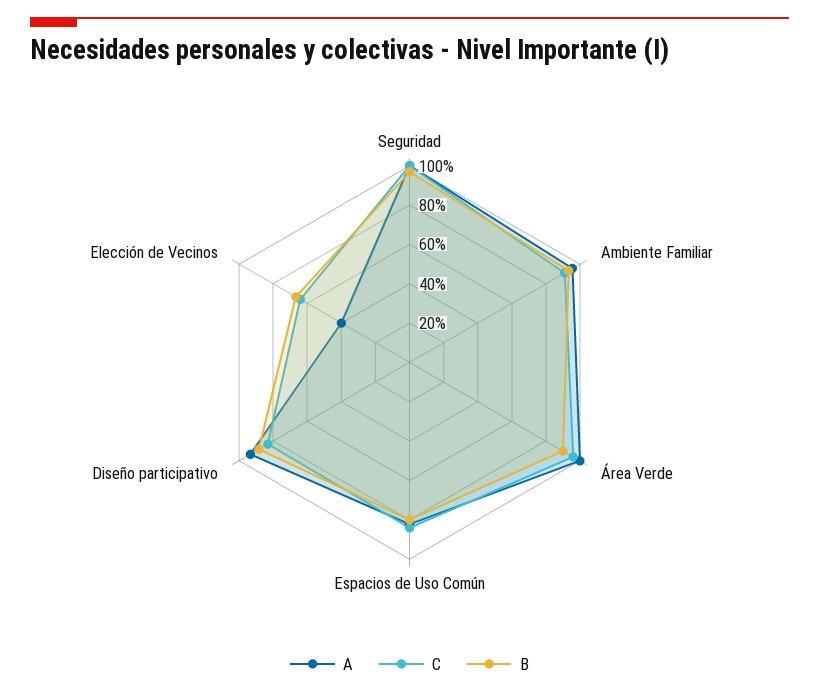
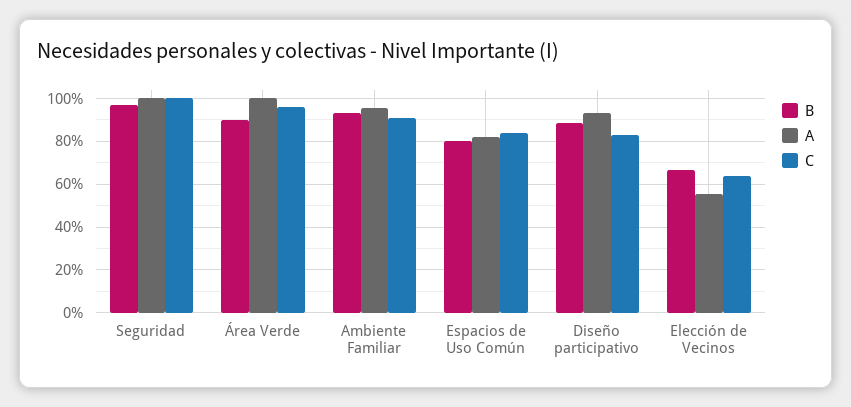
A, Elección de Vecinos: 40 -> 55

